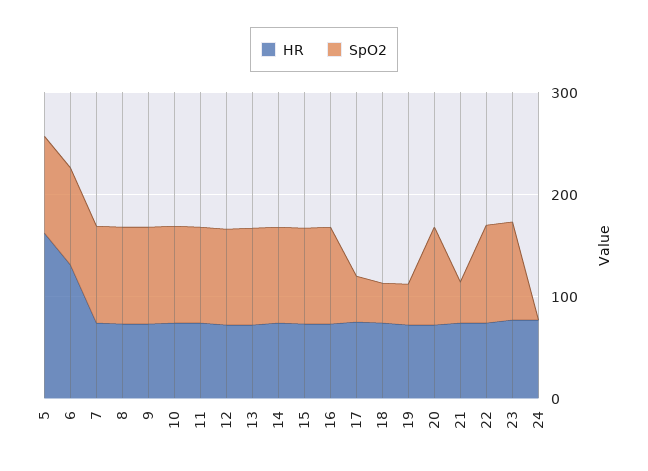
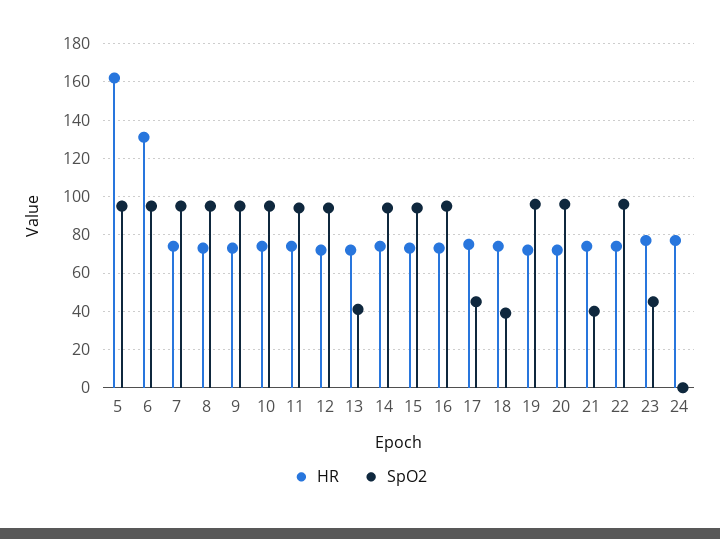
SpO2, 13: 100 -> 40
SpO2, 19: 40 -> 95
SpO2, 23: 100 -> 45

